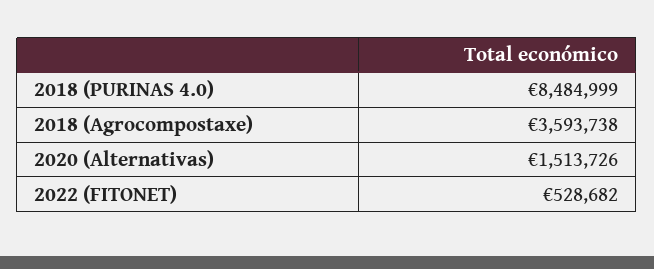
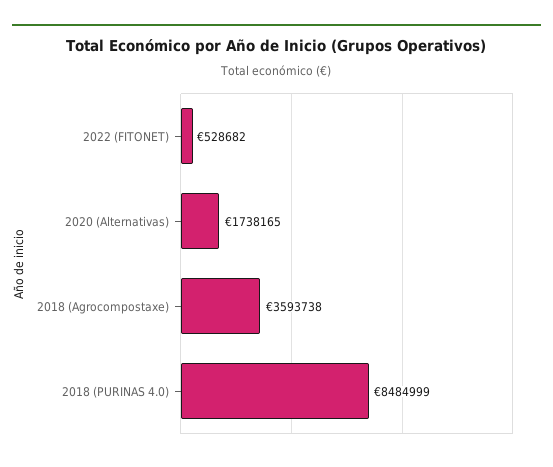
2020 (Alternativas): 1513726 -> 1738165

